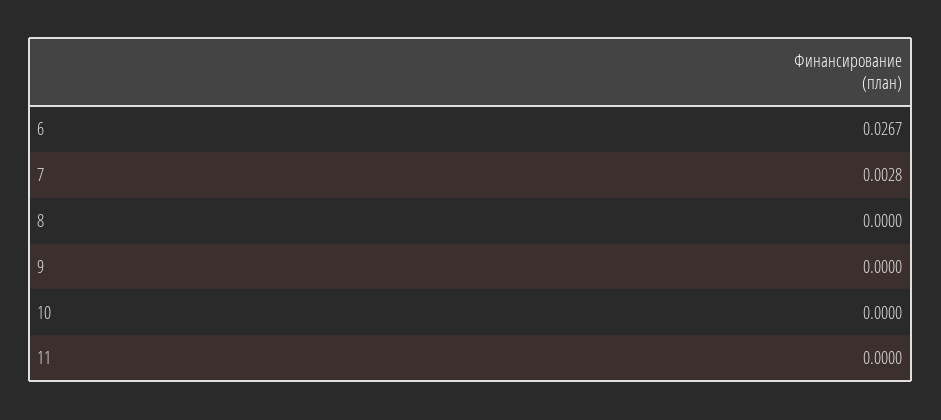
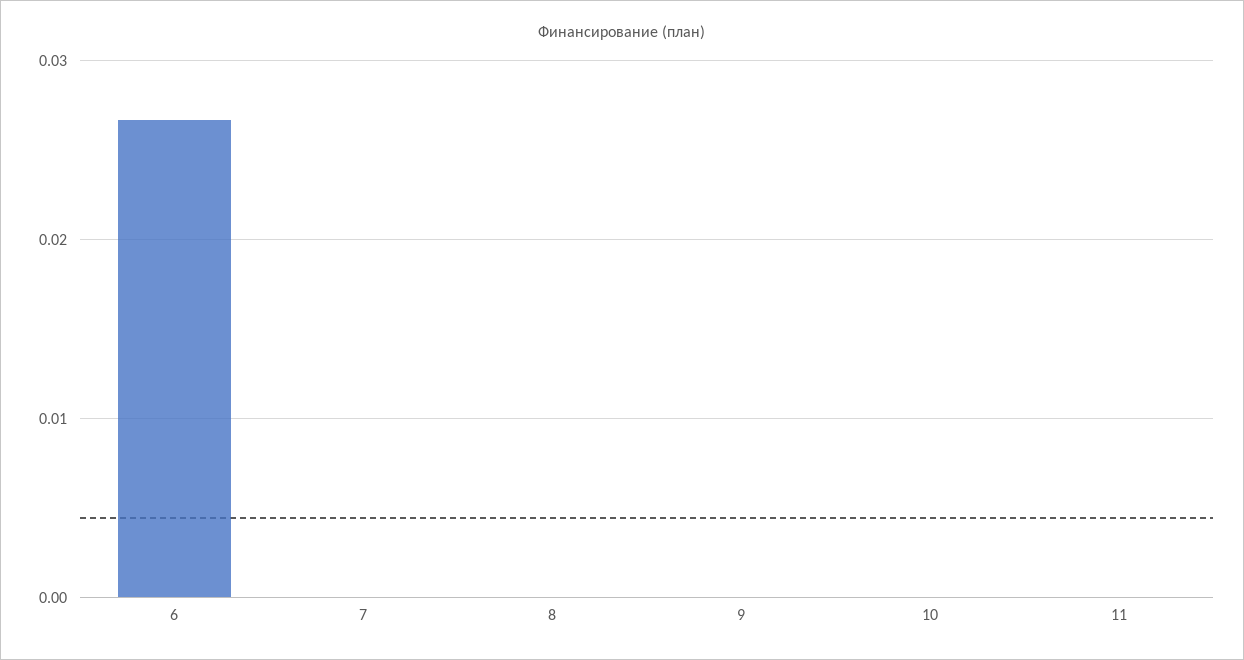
7: 0.0028 -> 0

